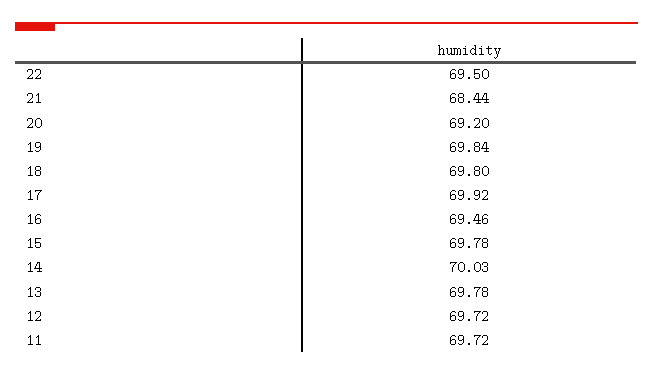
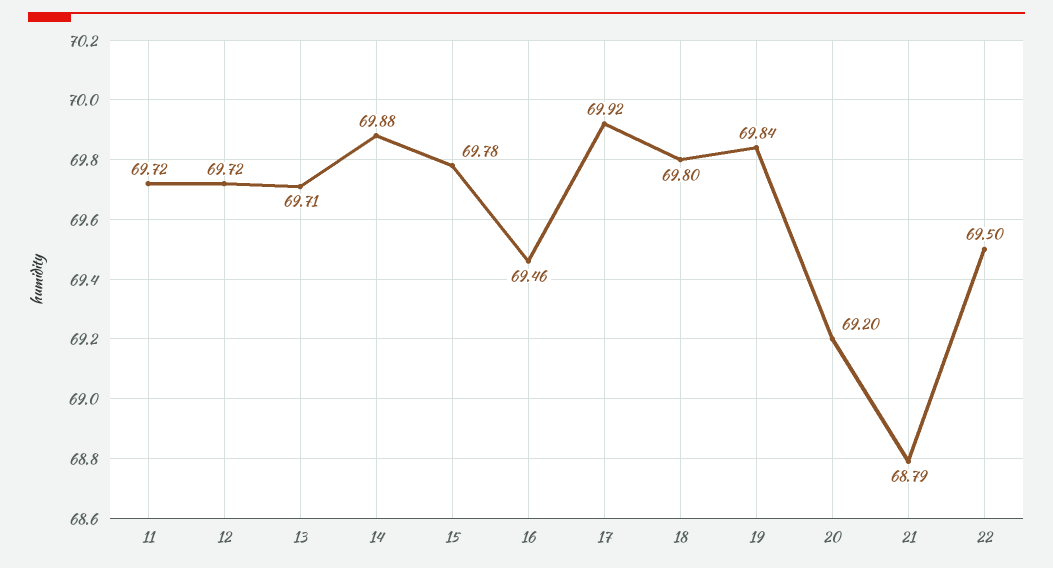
21: 68.44 -> 68.79
14: 70.03 -> 69.88
13: 69.78 -> 69.71

